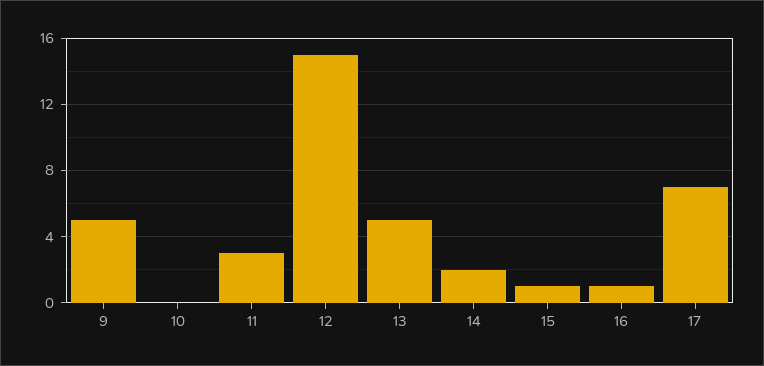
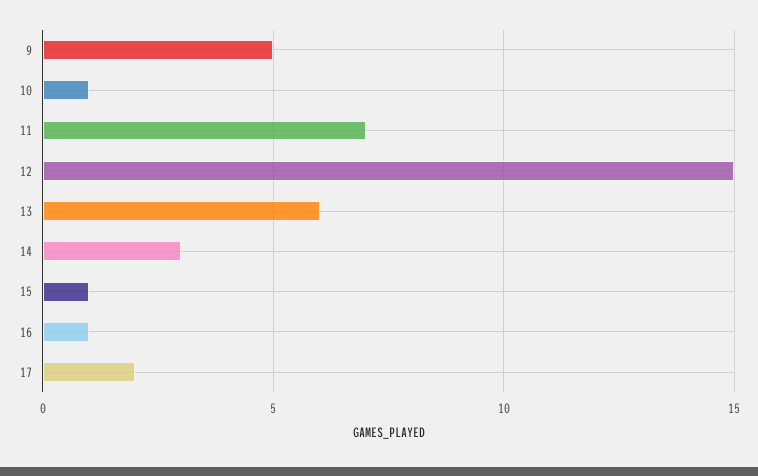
10: 0 -> 1
11: 3 -> 7
13: 5 -> 6
14: 2 -> 3
17: 7 -> 2

